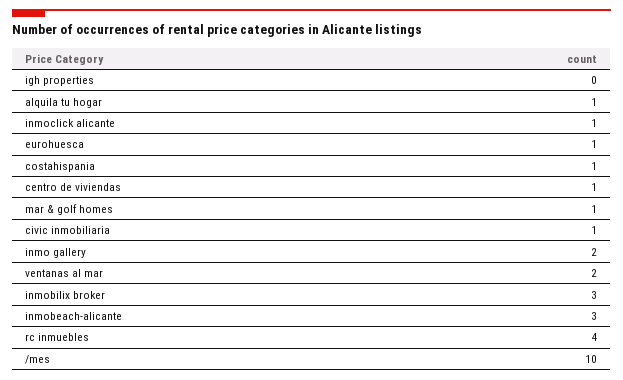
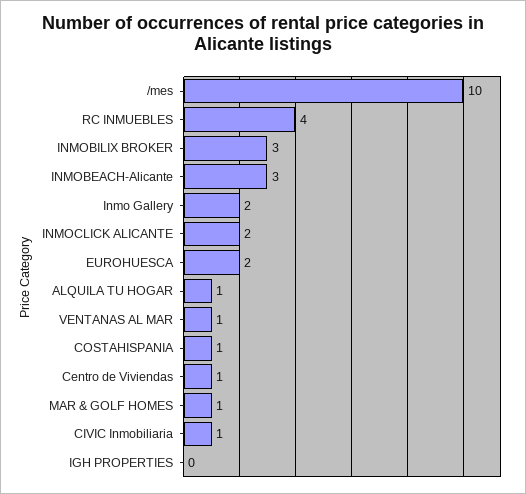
inmoclick alicante: 1 -> 2
eurohuesca: 1 -> 2
ventanas al mar: 2 -> 1

